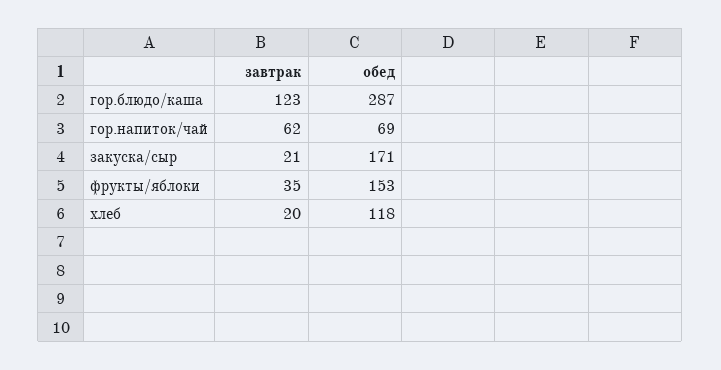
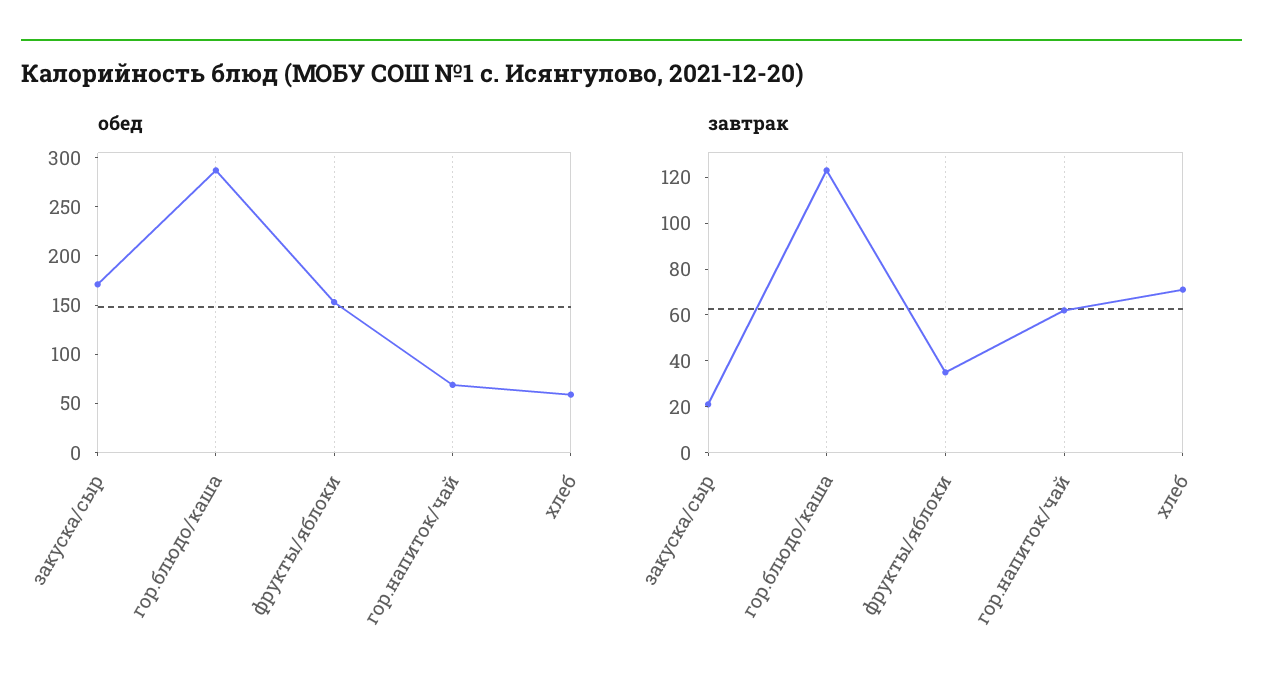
завтрак, хлеб: 20 -> 70
обед, хлеб: 118 -> 60

